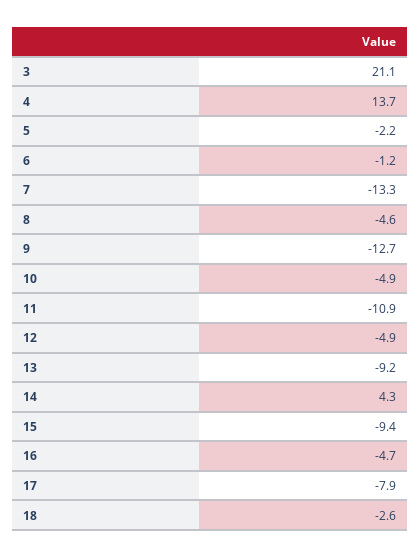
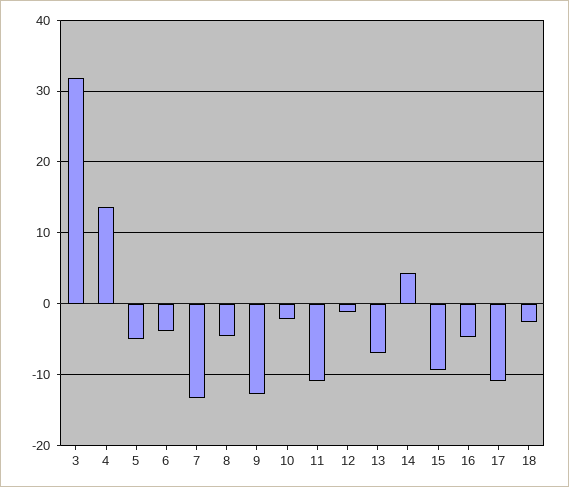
3: 21.1 -> 32
5: -2.2 -> -5
6: -1.2 -> -4
10: -4.9 -> -2
12: -4.9 -> -1
13: -9.2 -> -7
17: -7.9 -> -11

